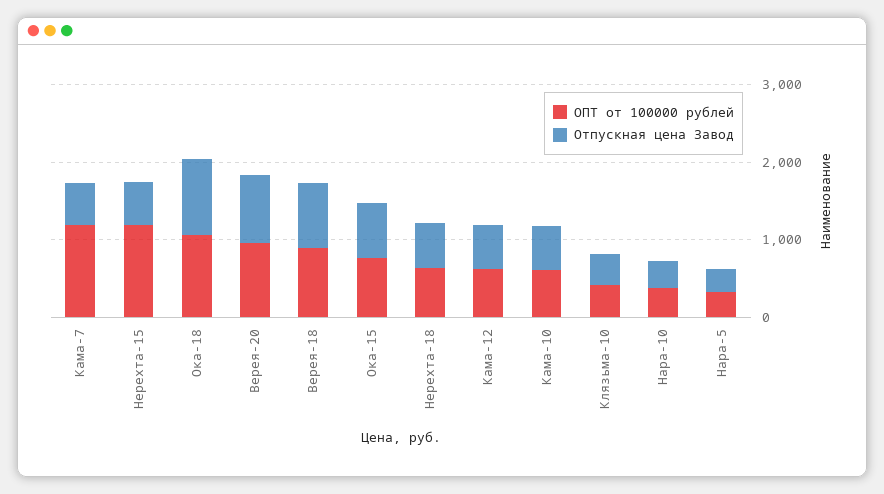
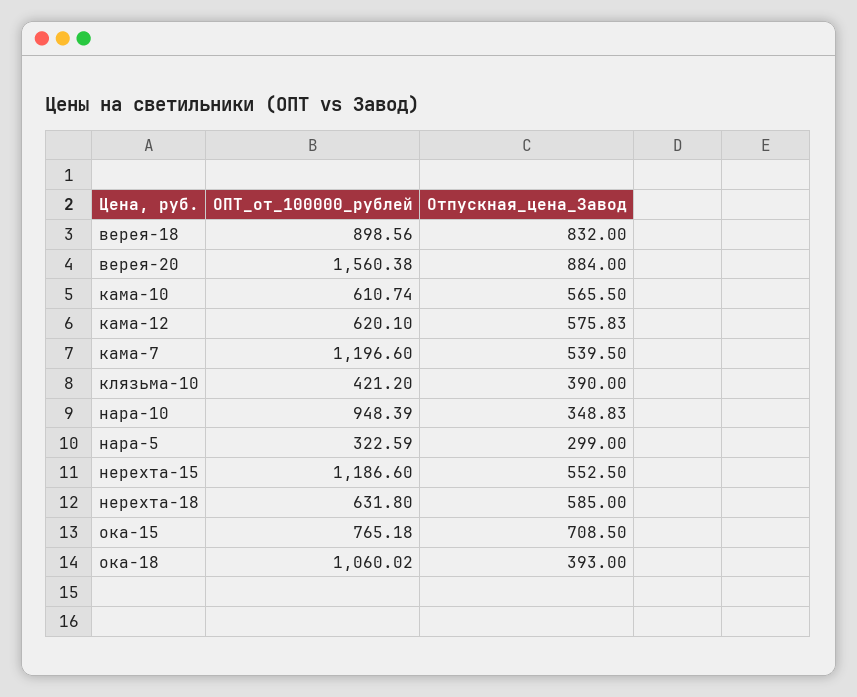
Отпускная цена Завод, Ока-18: 1000 -> 393
ОПТ от 100000 рублей, Верея-20: 1000 -> 1560.38
ОПТ от 100000 рублей, Нара-10: 400 -> 948.39

